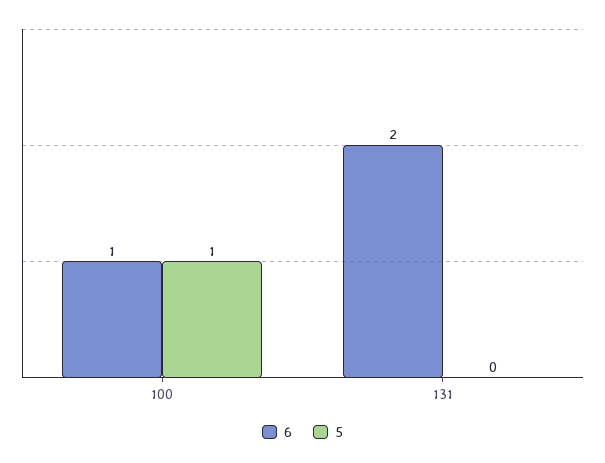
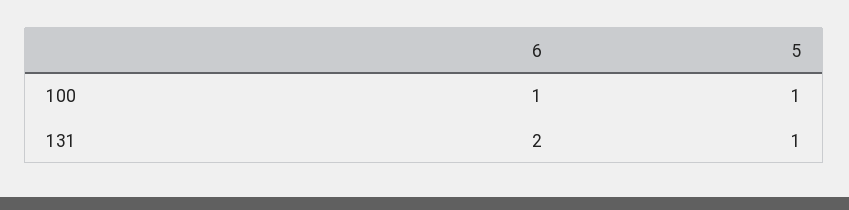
5, 131: 0 -> 1

